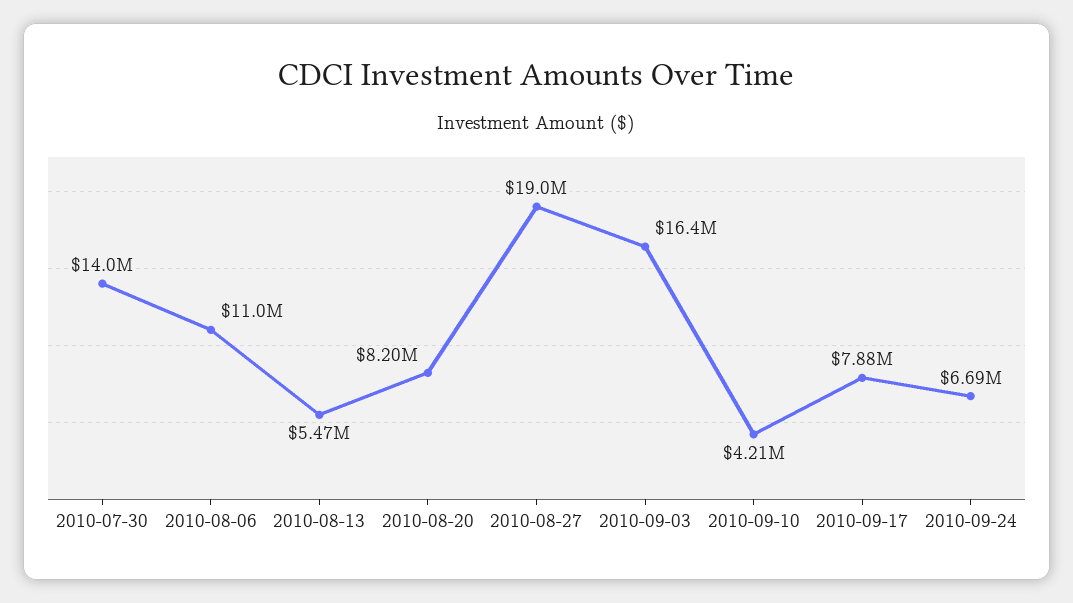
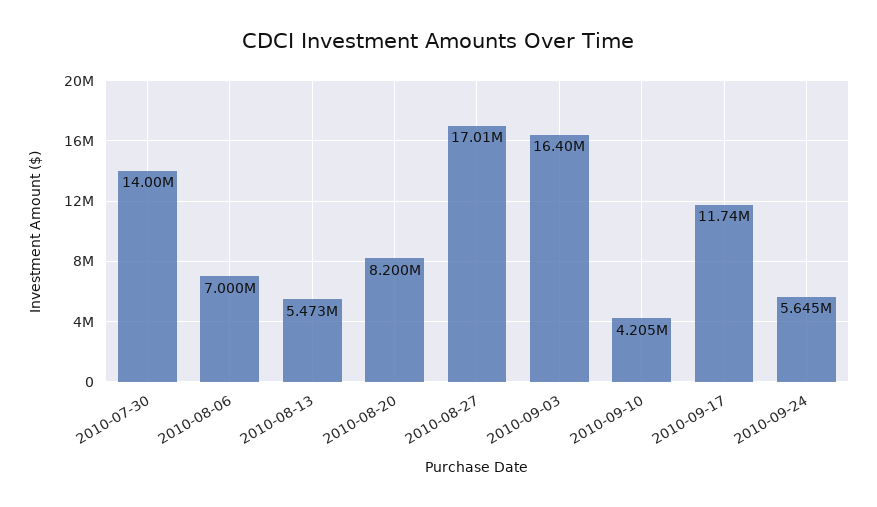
2010-08-06: 11000000 -> 7000000
2010-08-27: 19000000 -> 17010000
2010-09-17: 7880000 -> 11740000
2010-09-24: 6690000 -> 5645000

